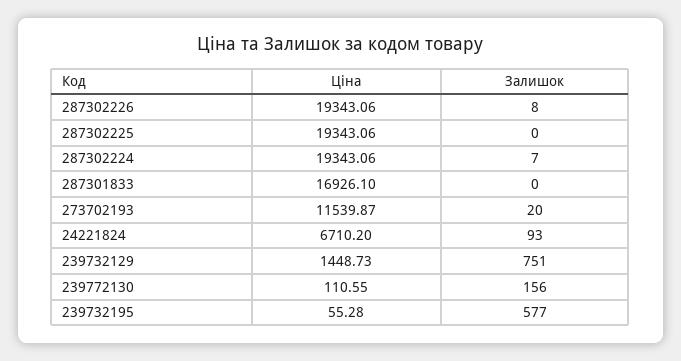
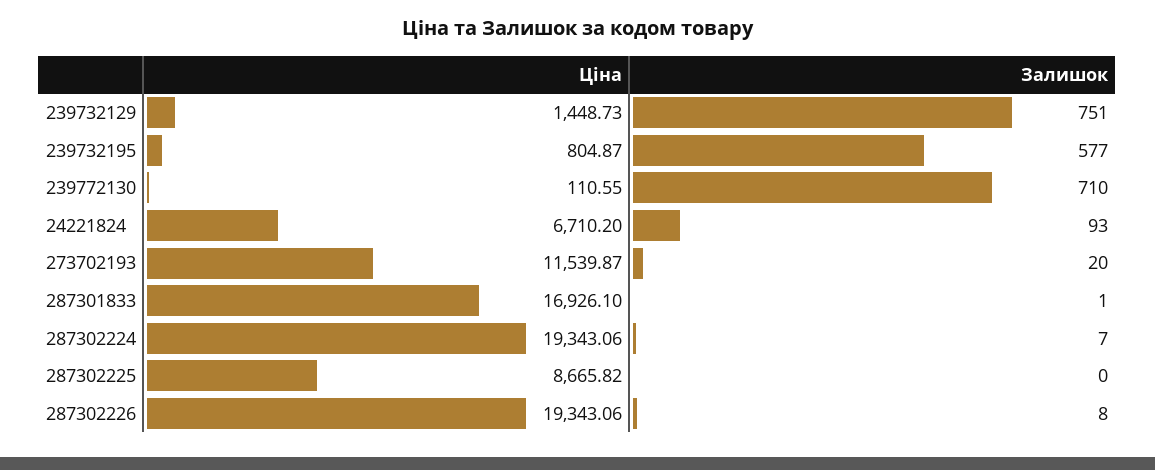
Ціна, 287302225: 19343.06 -> 8665.82
Залишок, 287301833: 0 -> 1
Залишок, 239772130: 156 -> 710
Ціна, 239732195: 55.28 -> 804.87

